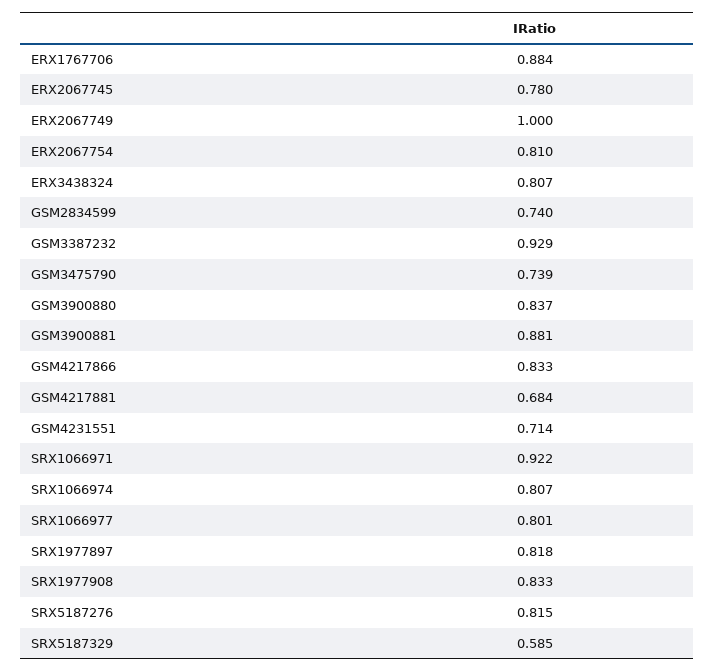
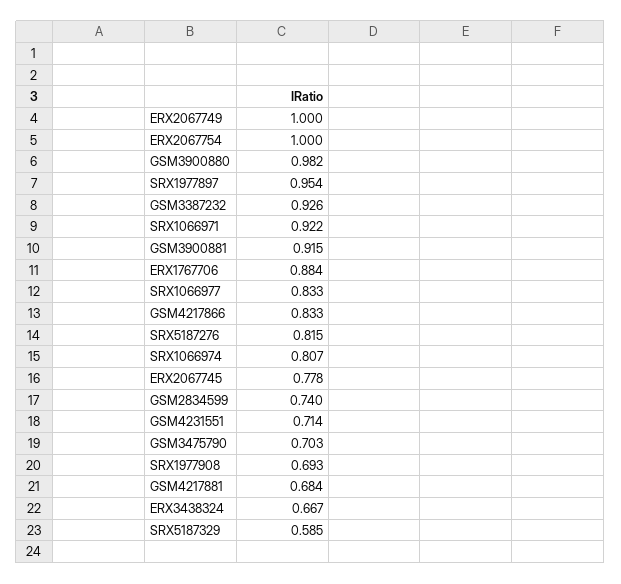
ERX2067745: 0.78 -> 0.778
ERX2067754: 0.81 -> 1
ERX3438324: 0.807 -> 0.667
GSM3387232: 0.929 -> 0.926
GSM3475790: 0.739 -> 0.703
GSM3900880: 0.837 -> 0.982
GSM3900881: 0.881 -> 0.915
SRX1066977: 0.801 -> 0.833
SRX1977897: 0.818 -> 0.954
SRX1977908: 0.833 -> 0.693

